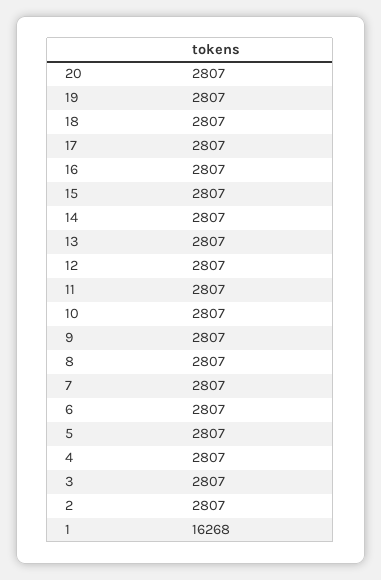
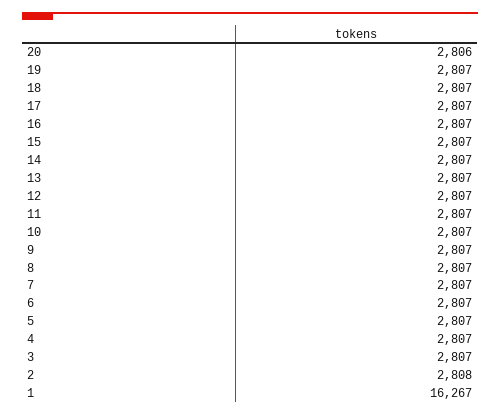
20: 2807 -> 2806
2: 2807 -> 2808
1: 16268 -> 16267

